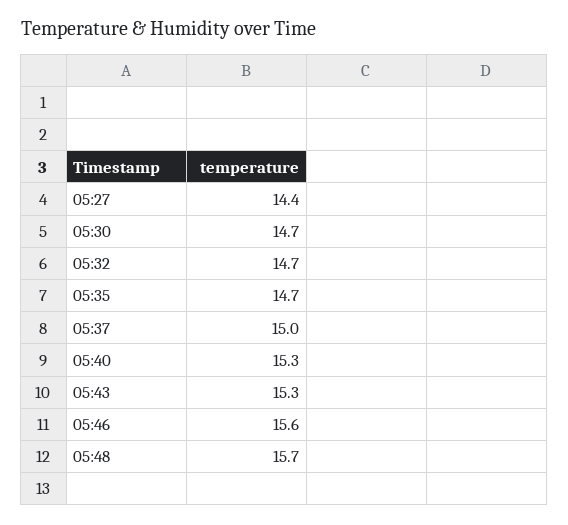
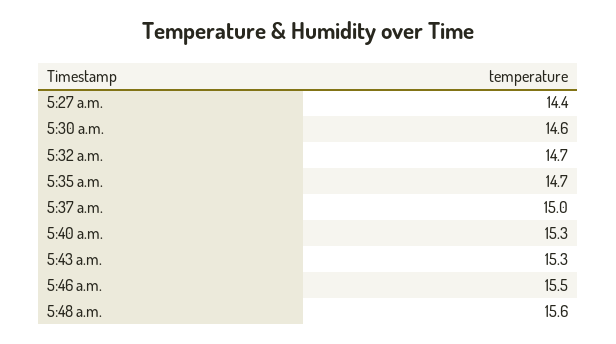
05:30: 14.7 -> 14.6
05:46: 15.6 -> 15.5
05:48: 15.7 -> 15.6

